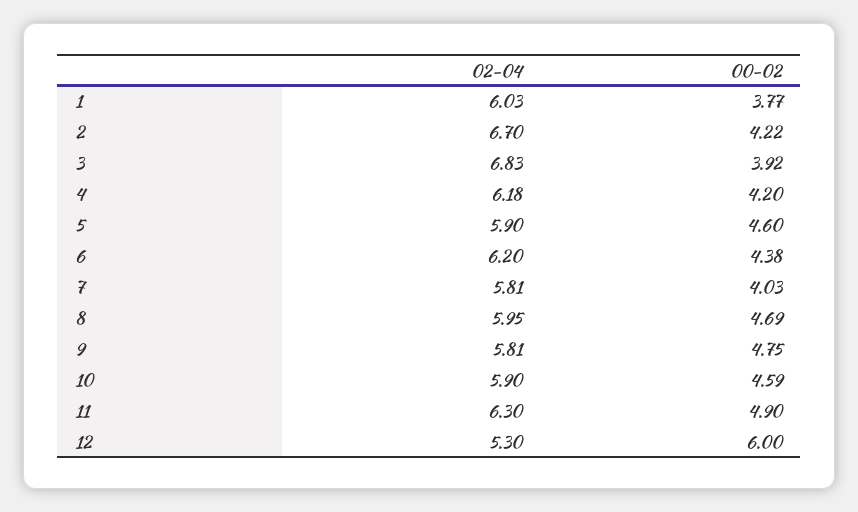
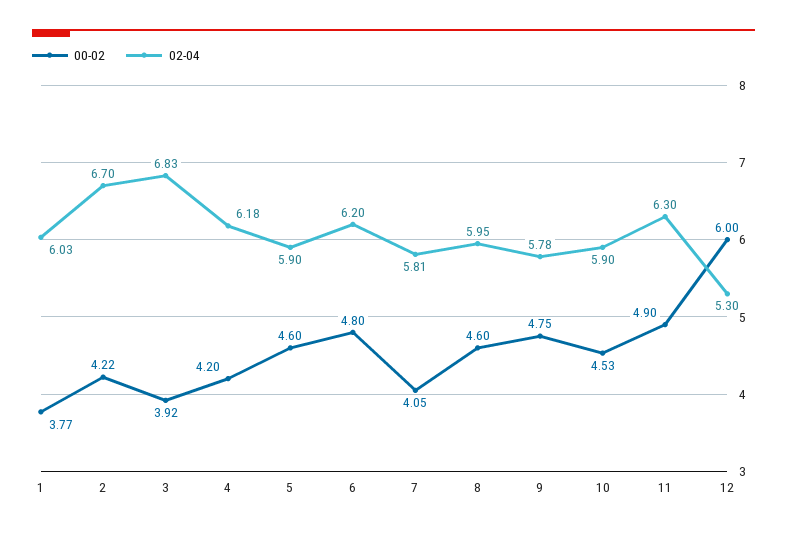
00-02, 6: 4.38 -> 4.8
00-02, 7: 4.03 -> 4.05
00-02, 8: 4.69 -> 4.6
02-04, 9: 5.81 -> 5.78
00-02, 10: 4.59 -> 4.53

